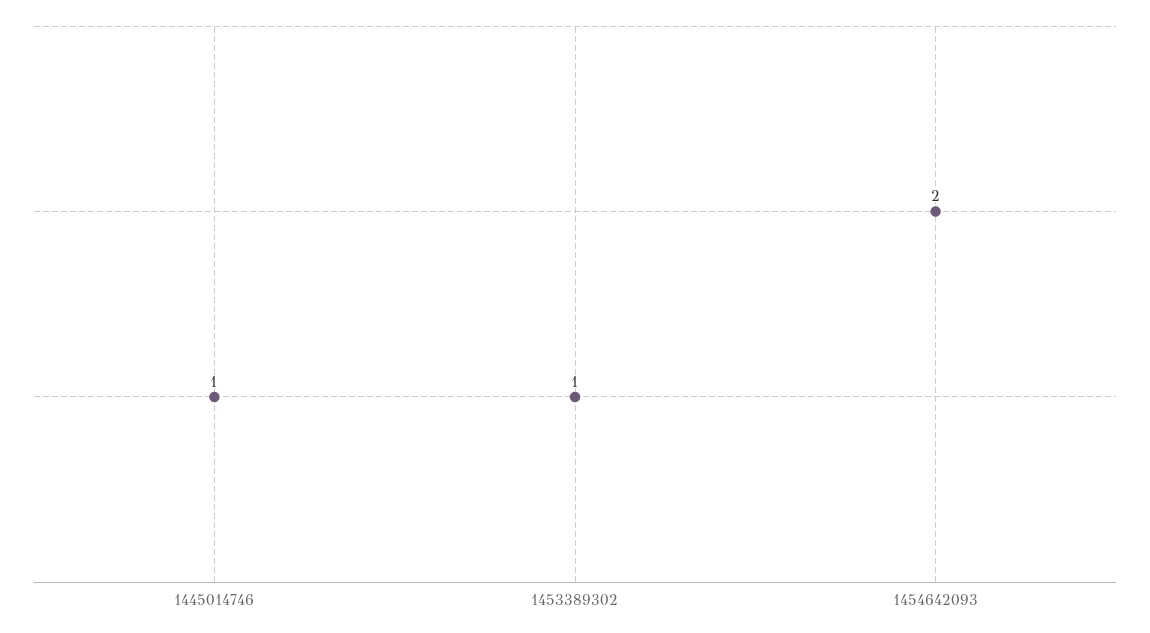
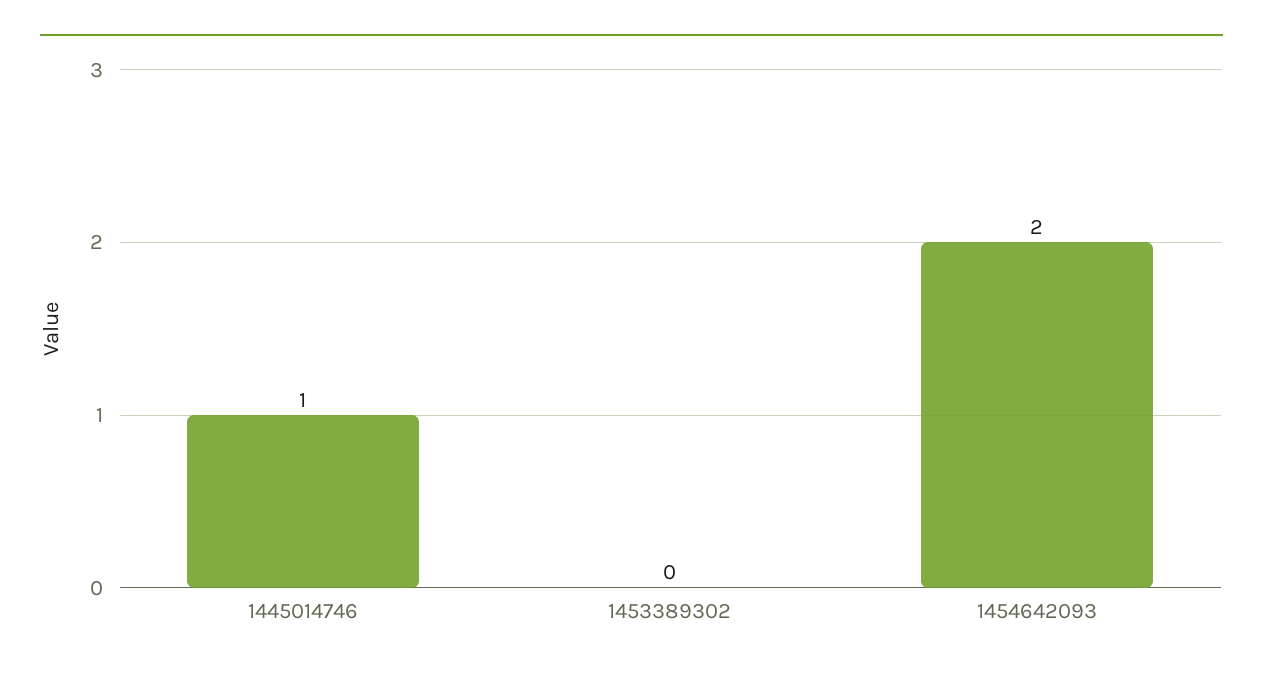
1453389302: 1 -> 0

